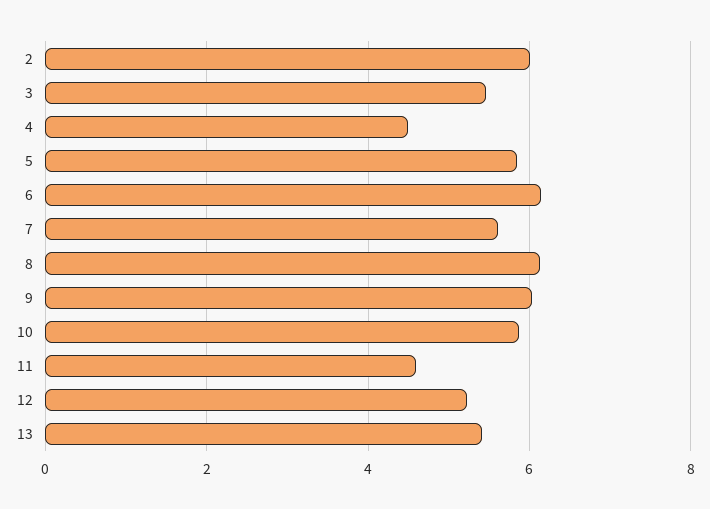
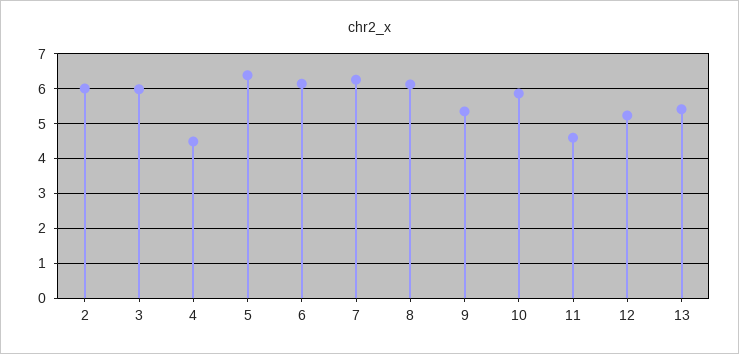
3: 5.4 -> 6
5: 5.8 -> 6.4
7: 5.6 -> 6.2
9: 6 -> 5.4

